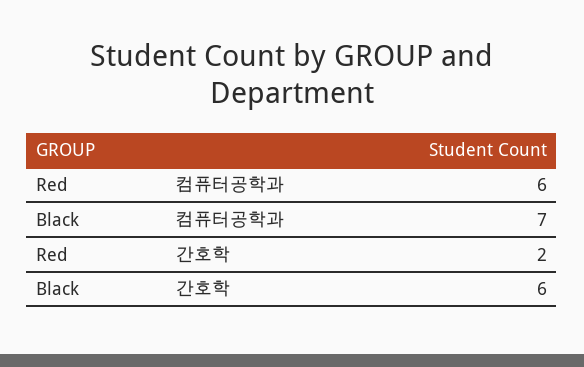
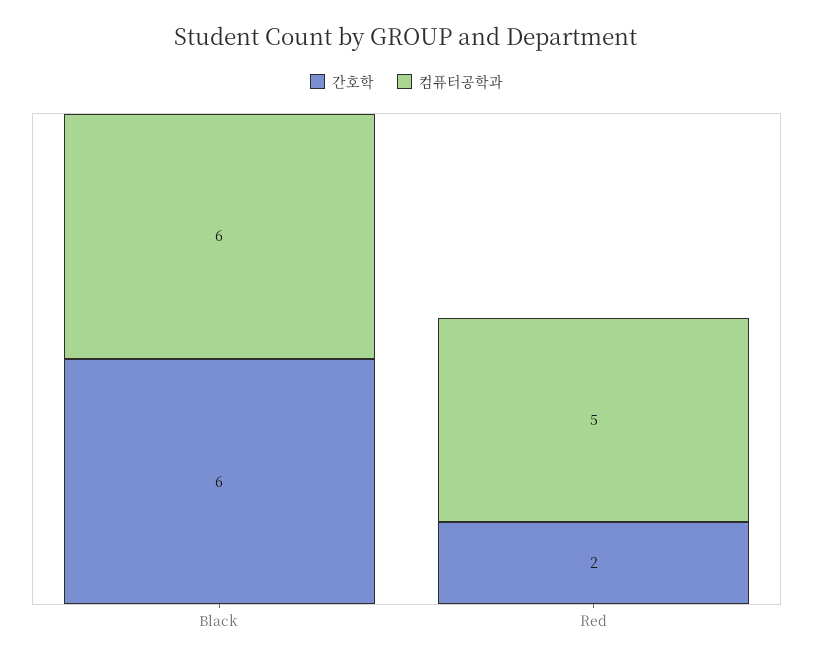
컴퓨터공학과, Red: 6 -> 5
컴퓨터공학과, Black: 7 -> 6

